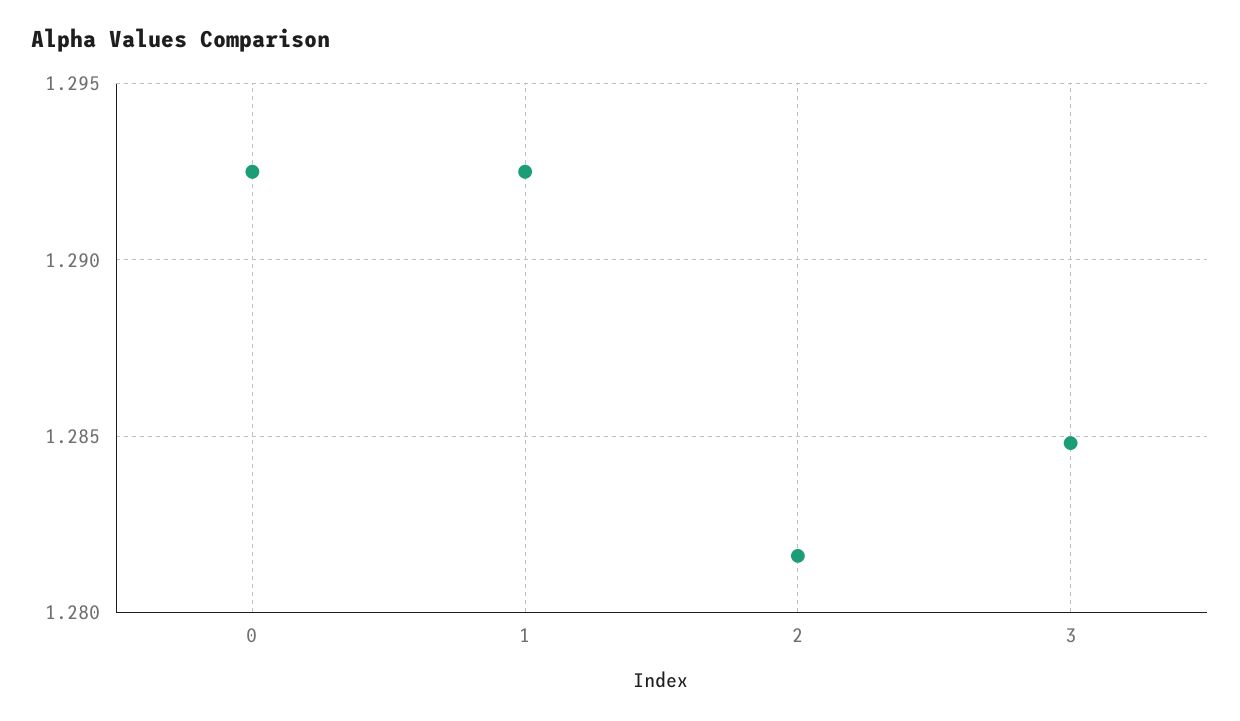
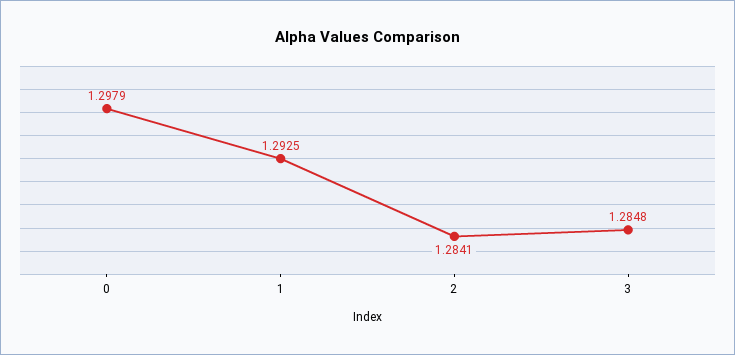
0: 1.2925 -> 1.2979
2: 1.2815 -> 1.2841

